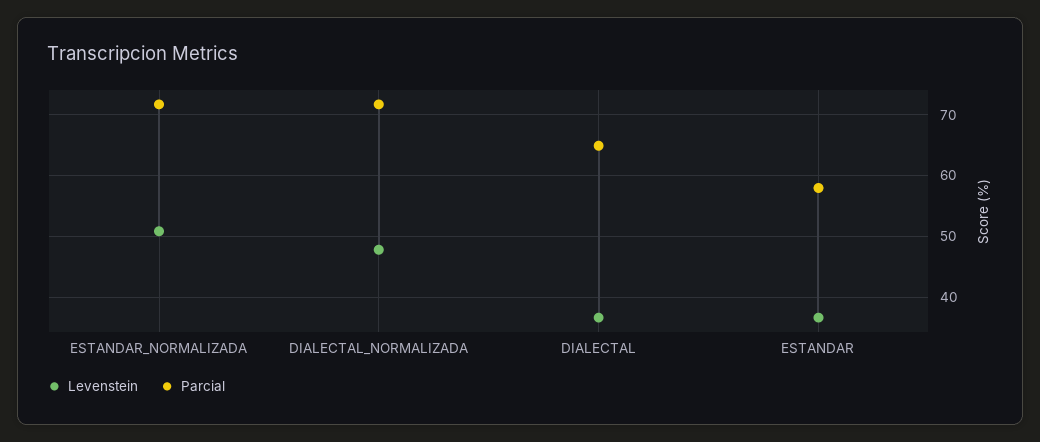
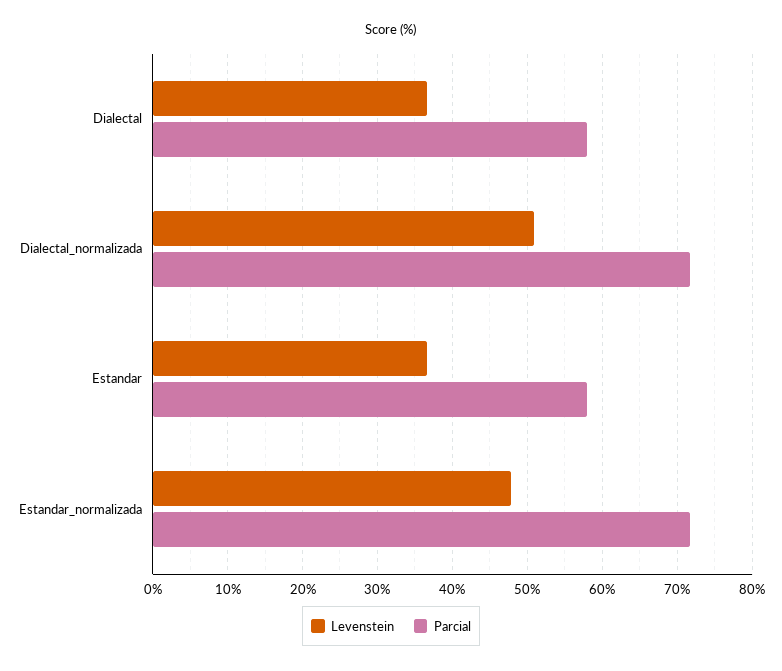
Levenstein, ESTANDAR_NORMALIZADA: 51 -> 48
Levenstein, DIALECTAL_NORMALIZADA: 48 -> 51
Parcial, DIALECTAL: 65 -> 58

